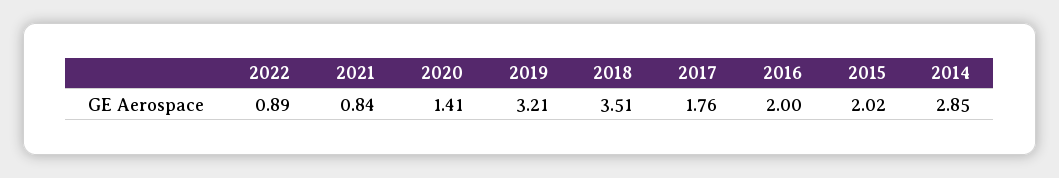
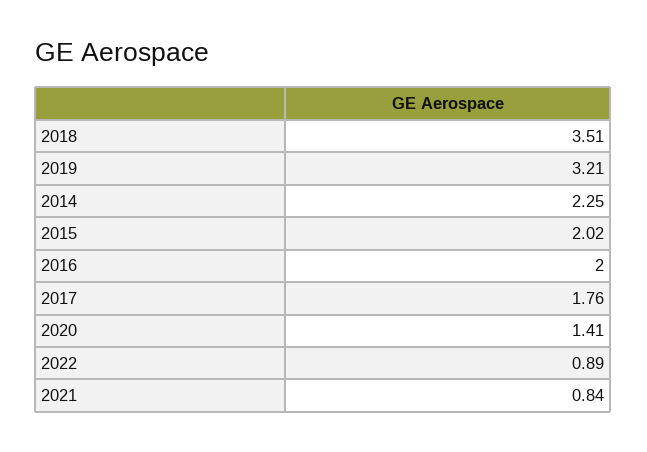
2014: 2.85 -> 2.25

